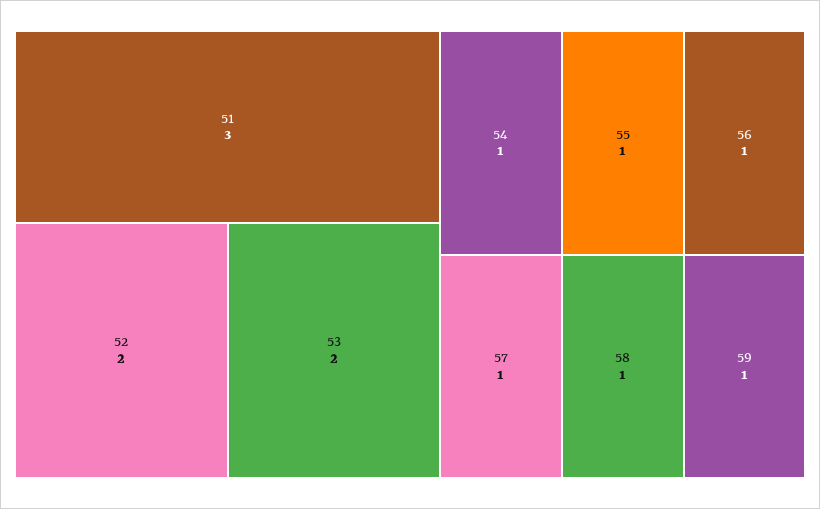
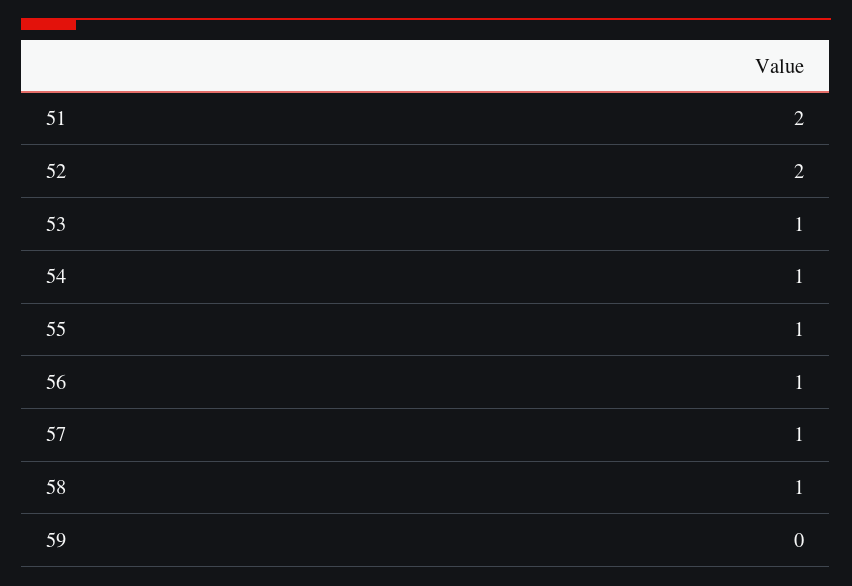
51: 3 -> 2
53: 2 -> 1
59: 1 -> 0

